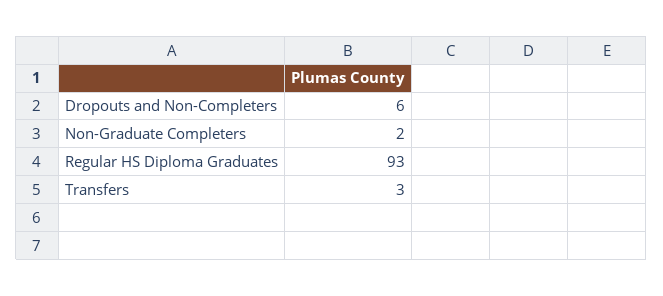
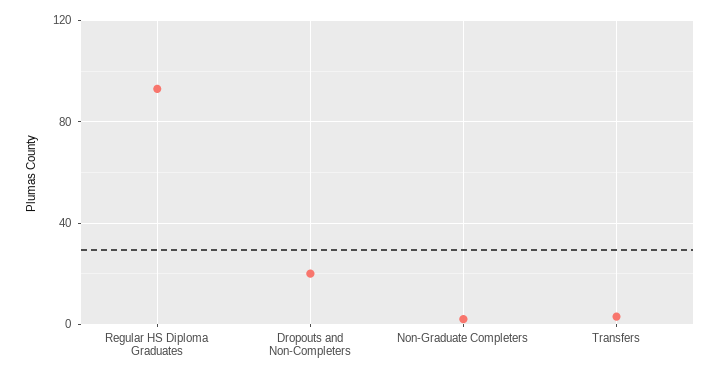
Dropouts and Non-Completers: 6 -> 20

